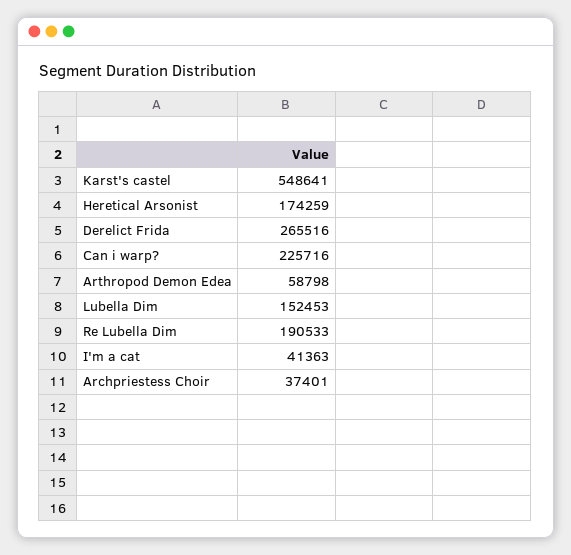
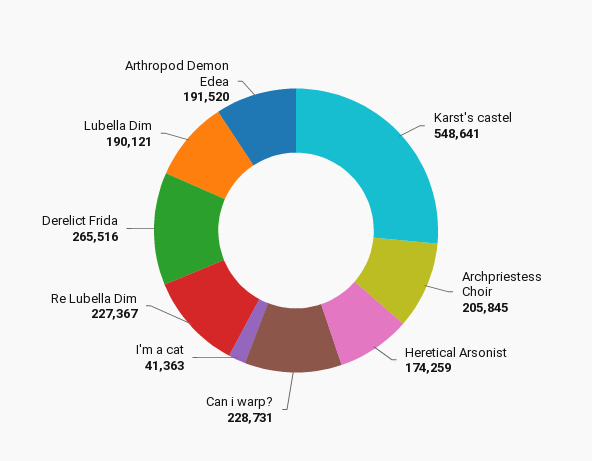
Can i warp?: 225716 -> 228731
Arthropod Demon Edea: 58798 -> 191520
Lubella Dim: 152453 -> 190121
Re Lubella Dim: 190533 -> 227367
Archpriestess Choir: 37401 -> 205845

